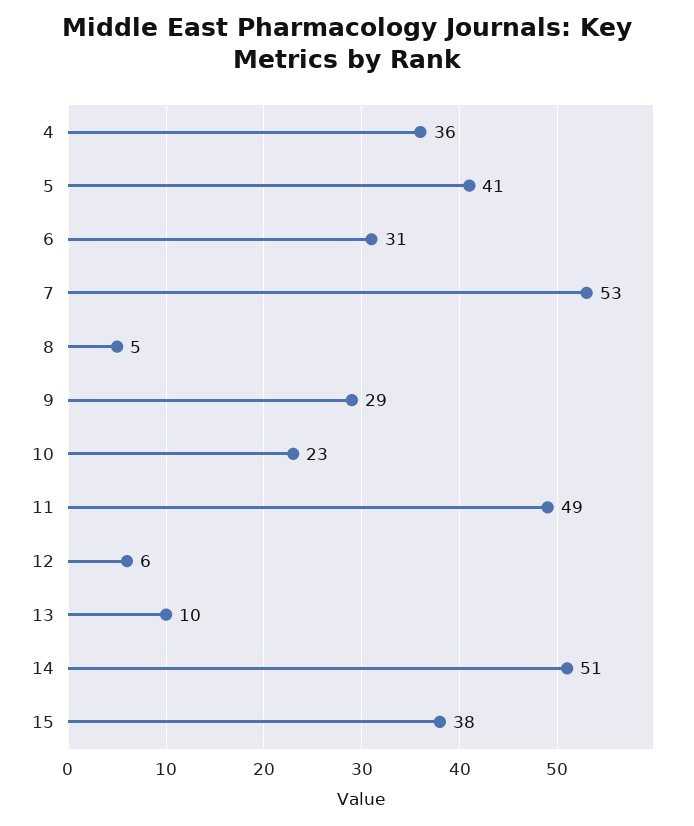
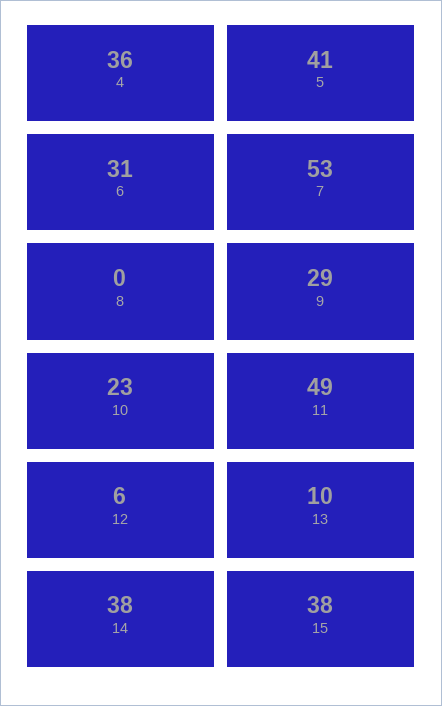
8: 5 -> 0
14: 51 -> 38

